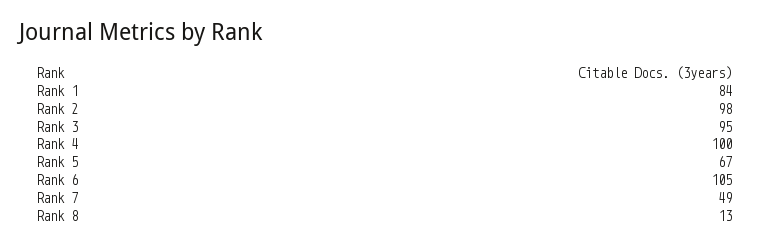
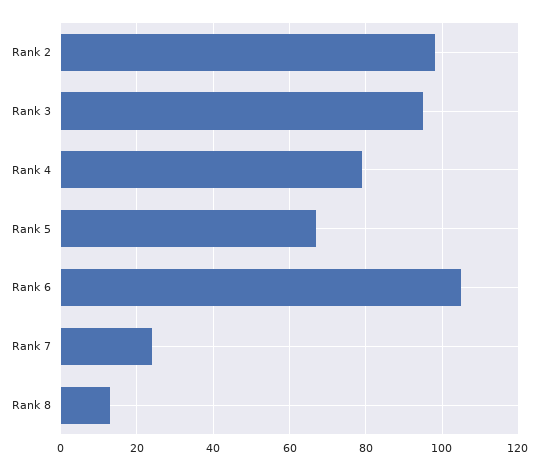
Rank 1: 84 -> none
Rank 4: 100 -> 80
Rank 7: 49 -> 25

